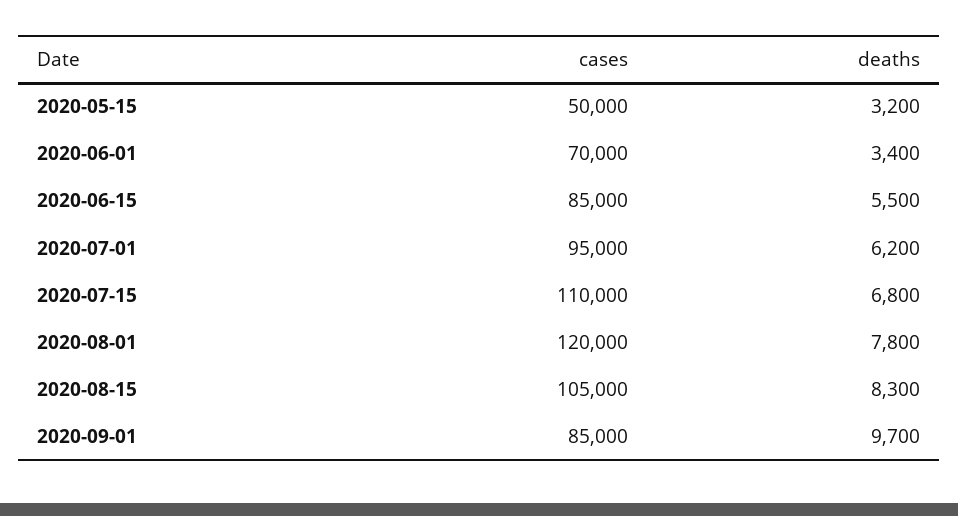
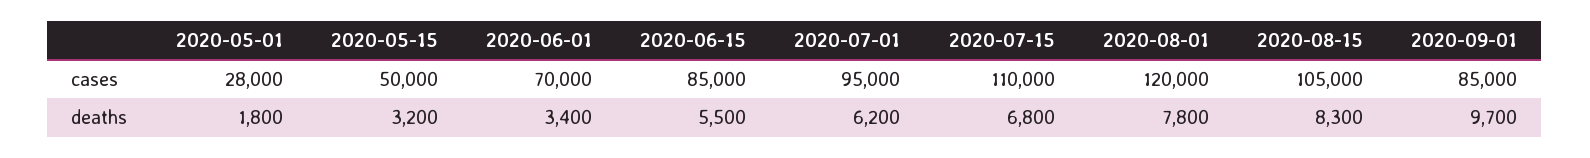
cases, 2020-05-01: none -> 28000
deaths, 2020-05-01: none -> 1800

